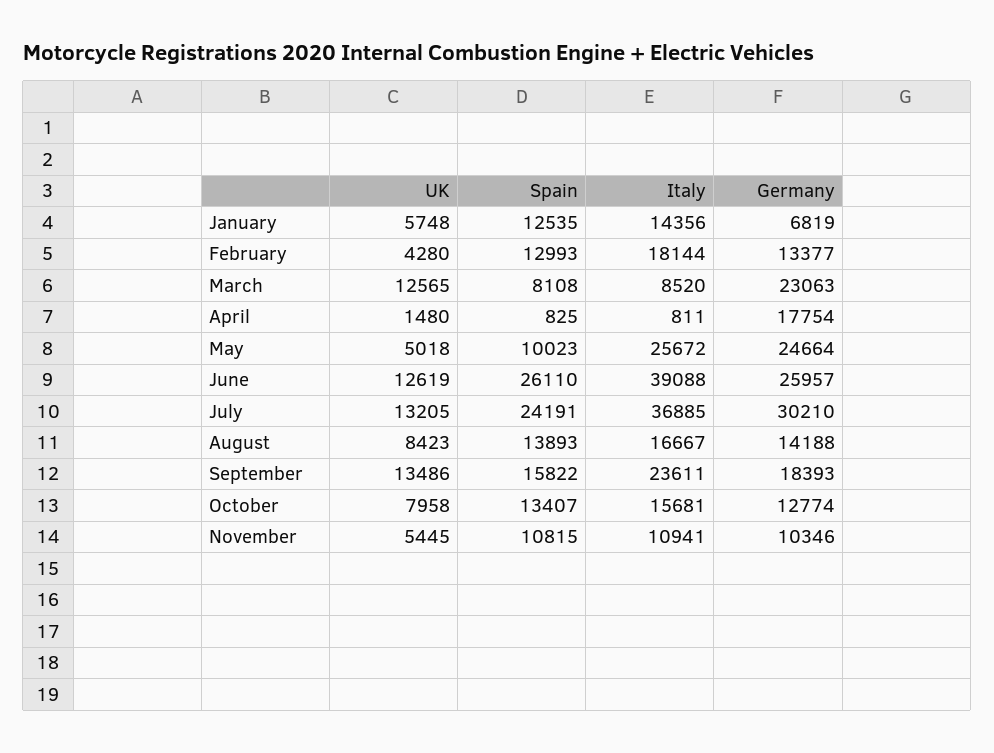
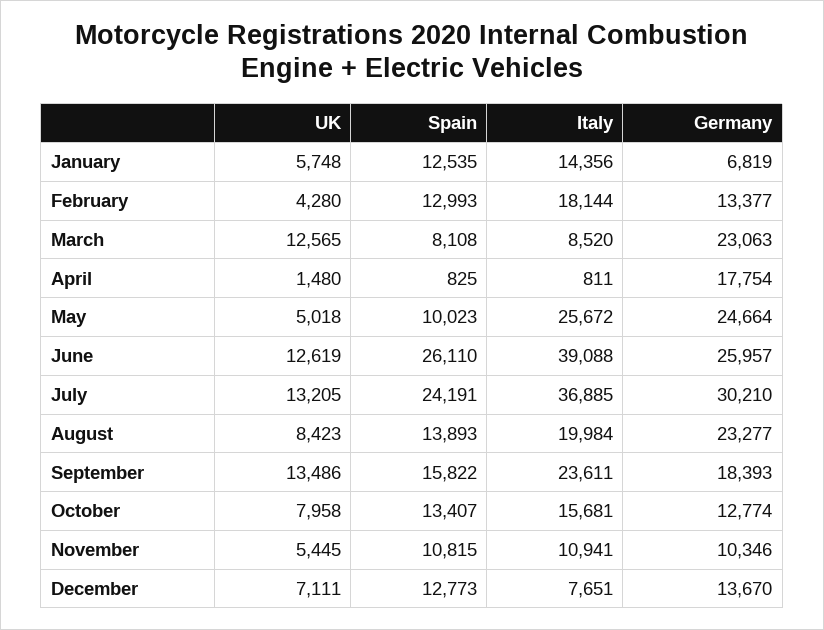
Italy, August: 16667 -> 19984
Germany, August: 14188 -> 23277
UK, December: none -> 7111
Spain, December: none -> 12773
Italy, December: none -> 7651
Germany, December: none -> 13670

